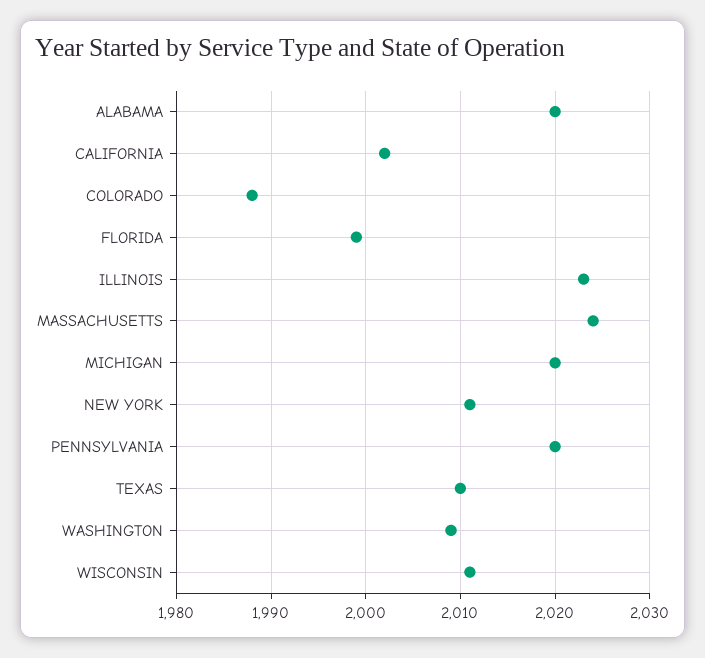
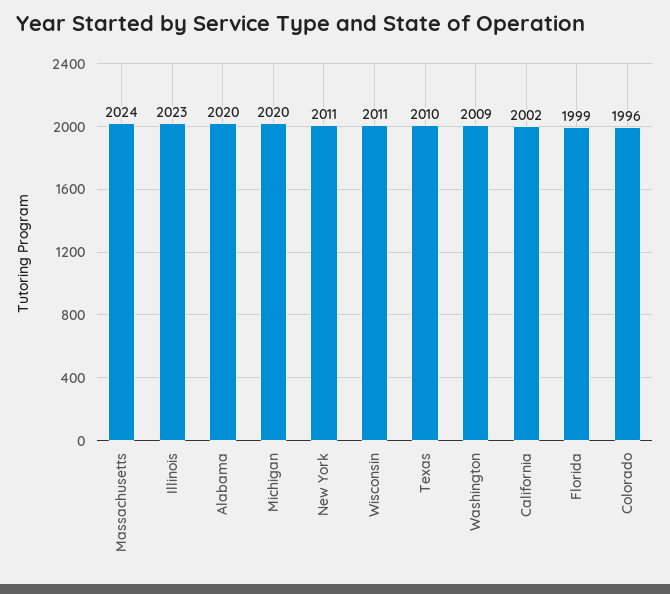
COLORADO: 1988 -> 1996
PENNSYLVANIA: 2020 -> none

